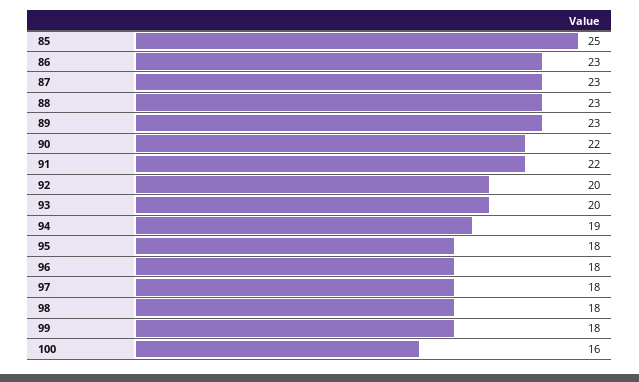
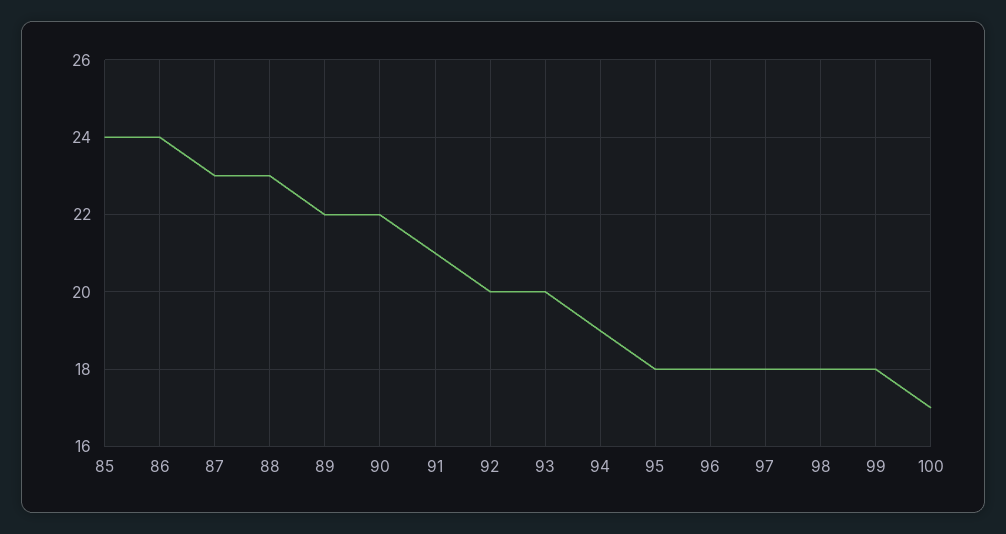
85: 25 -> 24
86: 23 -> 24
89: 23 -> 22
91: 22 -> 21
100: 16 -> 17

